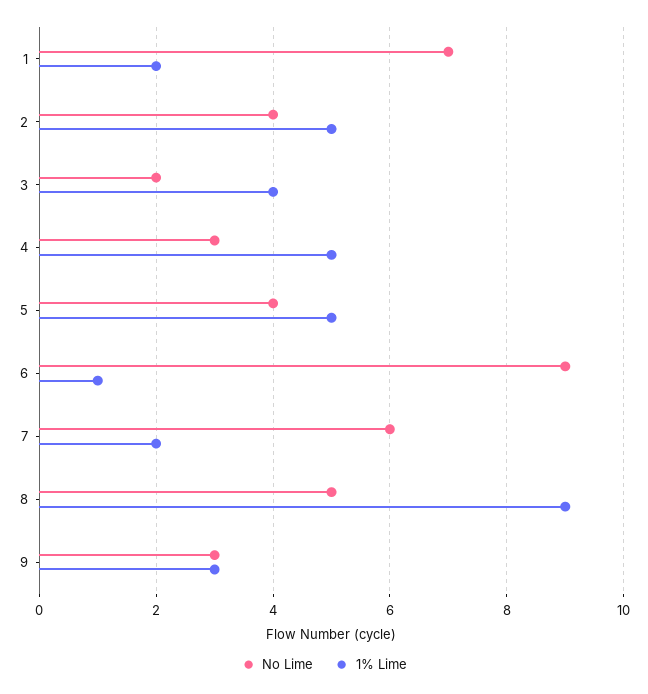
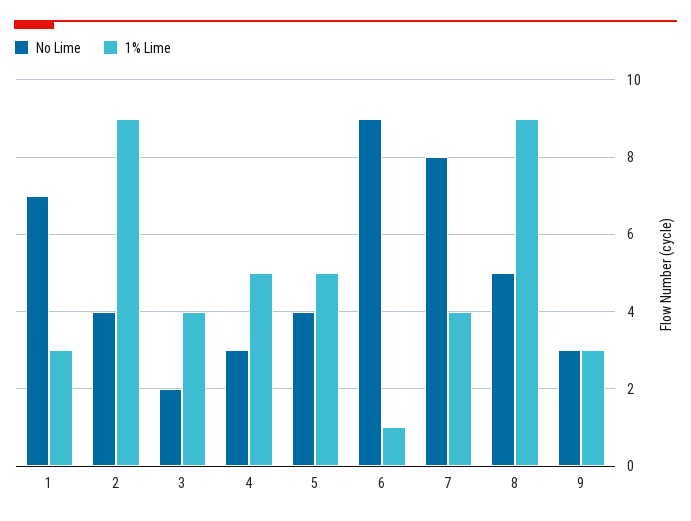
1% Lime, 1: 2 -> 3
1% Lime, 2: 5 -> 9
No Lime, 7: 6 -> 8
1% Lime, 7: 2 -> 4

